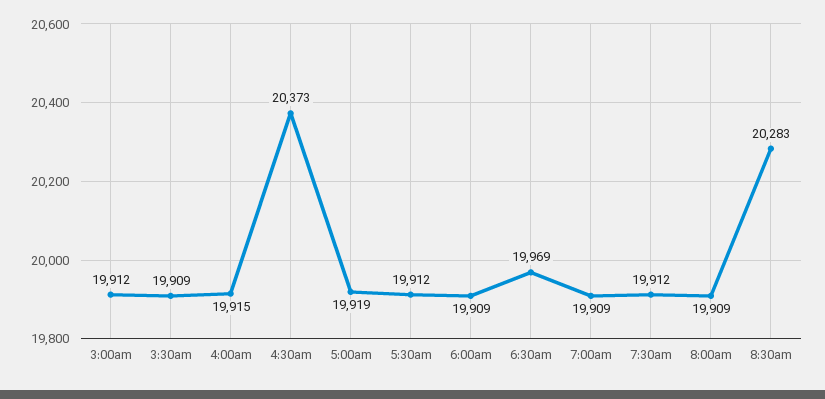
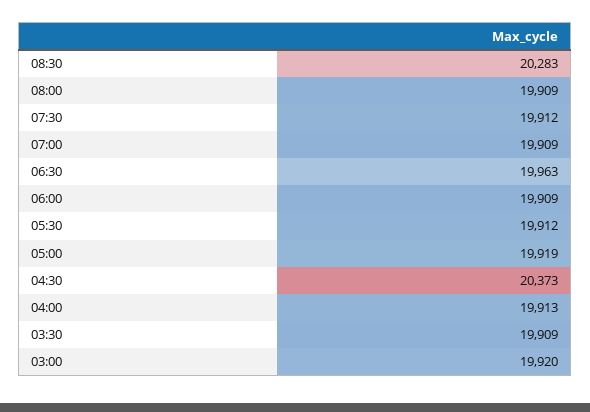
3:00am: 19912 -> 19920
4:00am: 19915 -> 19913
6:30am: 19969 -> 19963

